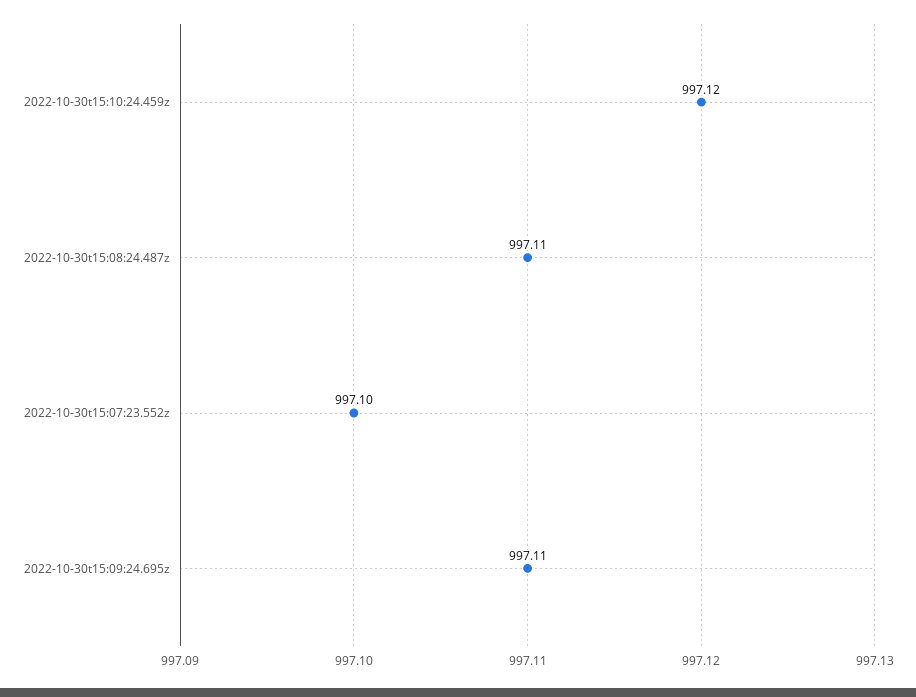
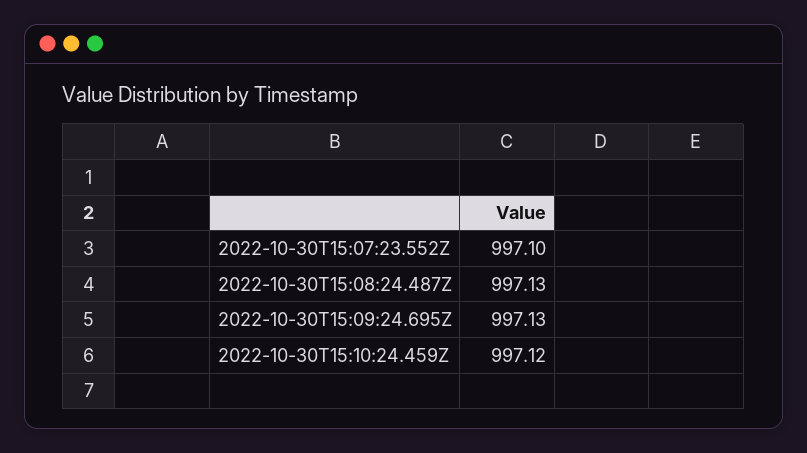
2022-10-30t15:08:24.487z: 997.11 -> 997.13
2022-10-30t15:09:24.695z: 997.11 -> 997.13

